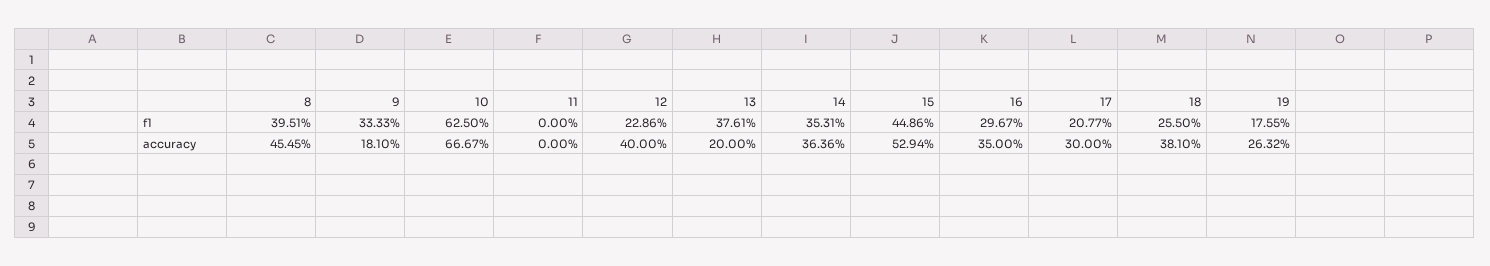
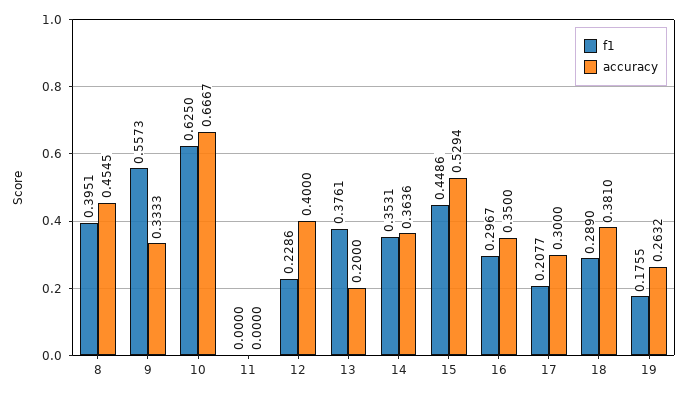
f1, 9: 0.3333 -> 0.5573
f1, 18: 0.255 -> 0.289
accuracy, 9: 0.181 -> 0.3333

